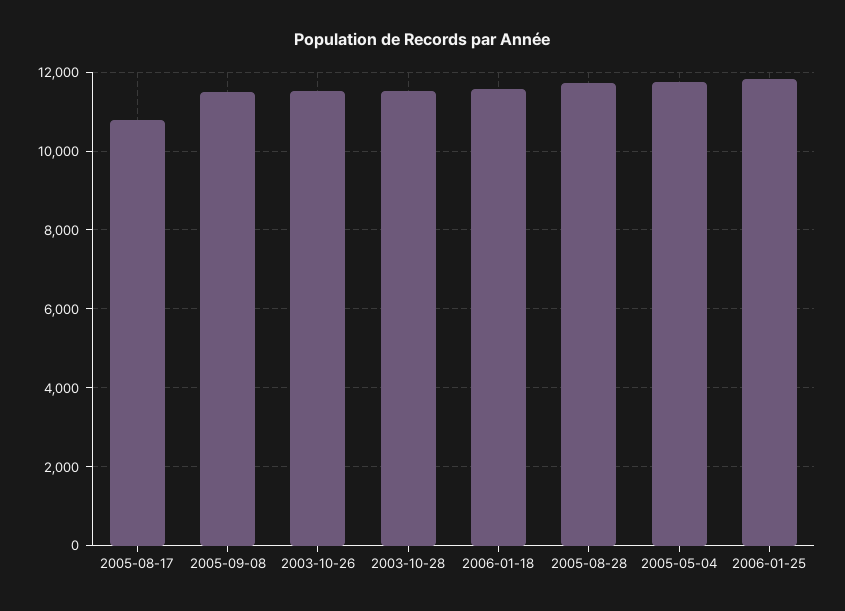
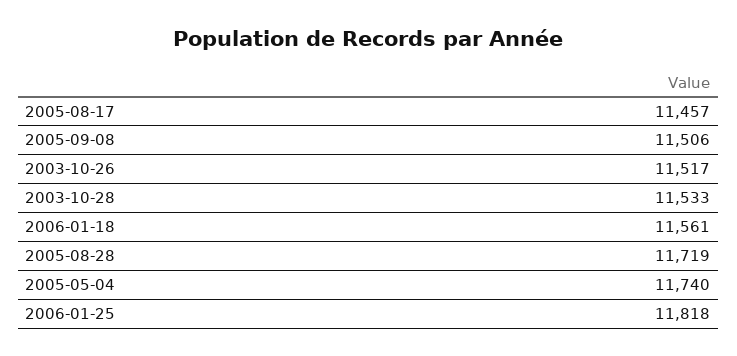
2005-08-17: 10800 -> 11457

